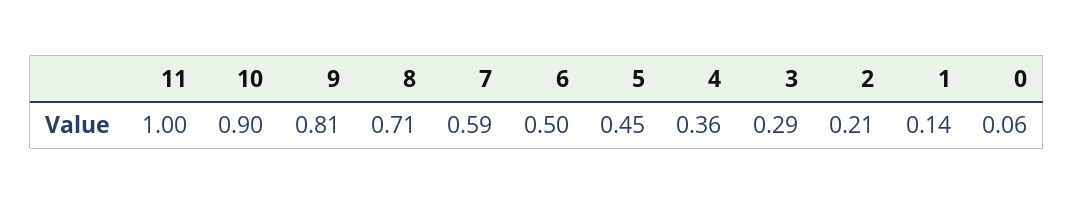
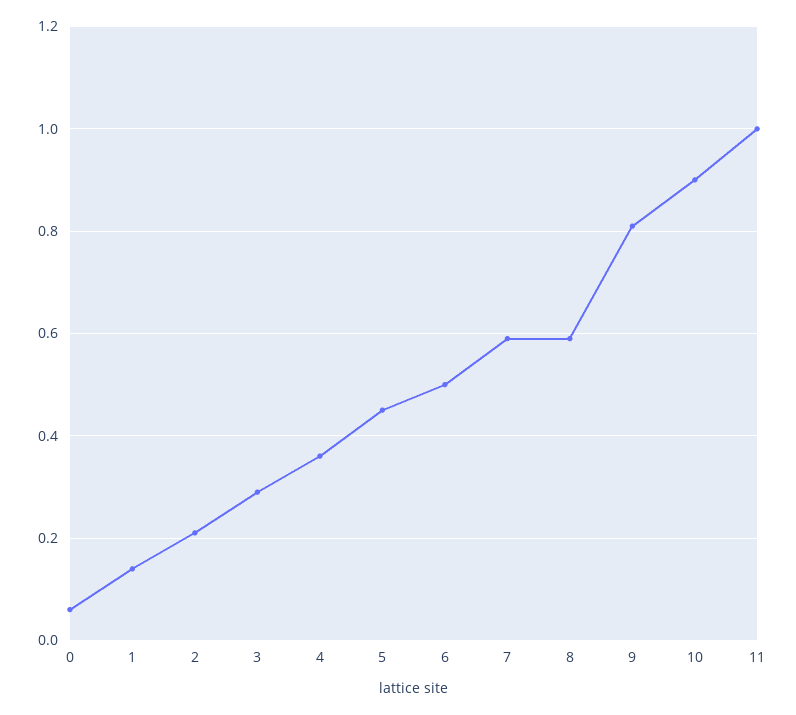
8: 0.71 -> 0.6

